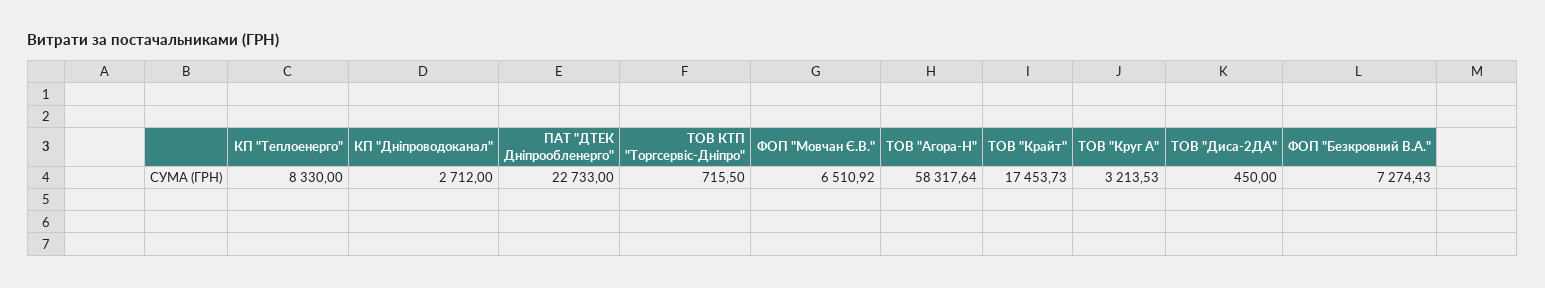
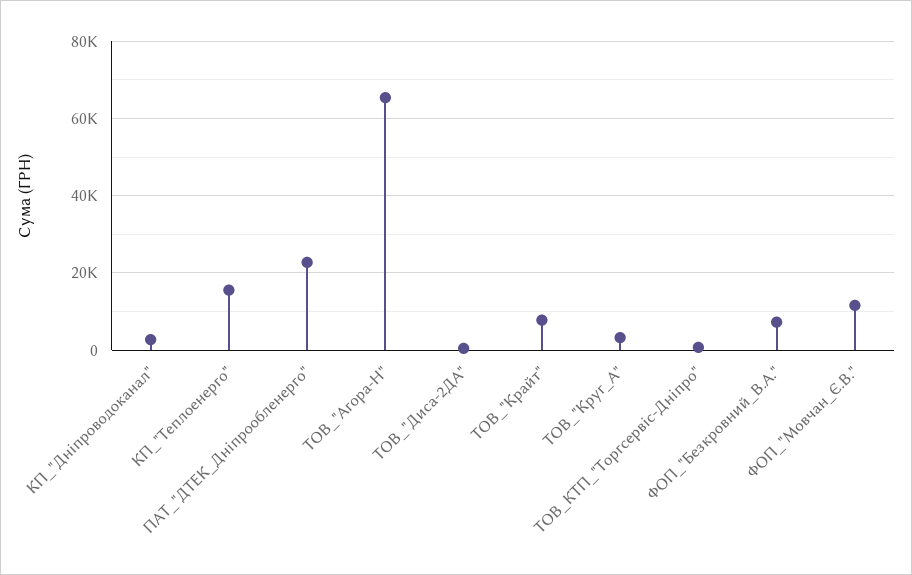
КП "Теплоенерго": 8330 -> 16000
ФОП "Мовчан Є.В.": 6510.92 -> 12000
ТОВ "Агора-Н": 58317.64 -> 66000
ТОВ "Крайт": 17453.73 -> 8000

